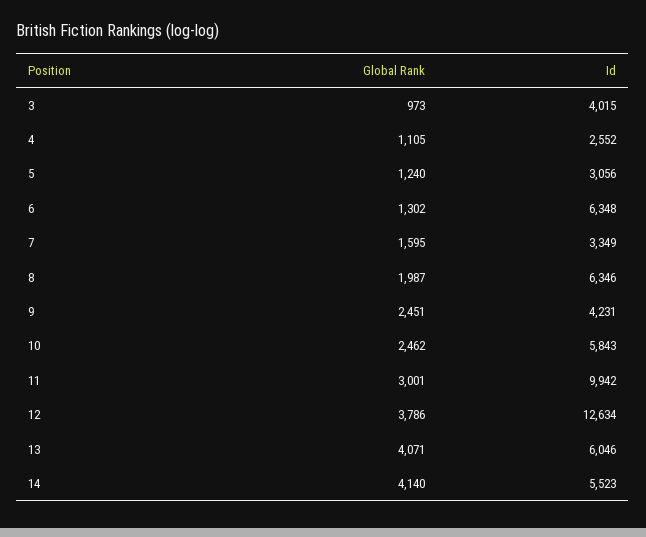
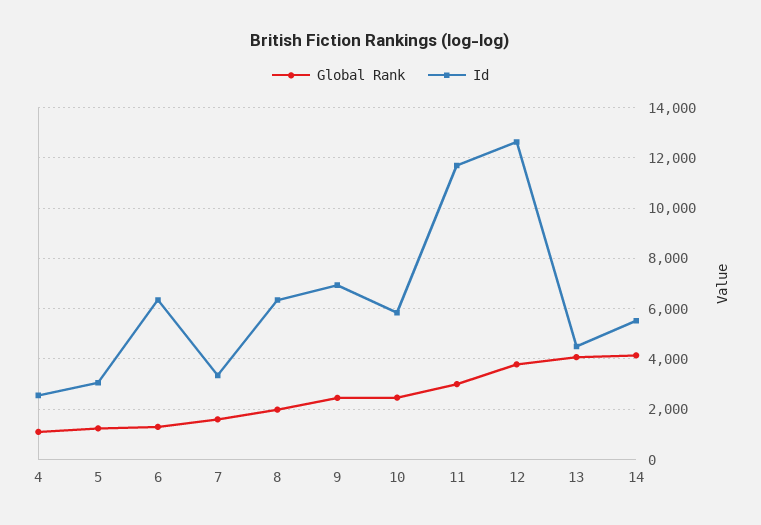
Global Rank, 3: 973 -> none
Id, 3: 4015 -> none
Id, 9: 4231 -> 7000
Id, 11: 9942 -> 11750
Id, 13: 6046 -> 4500

